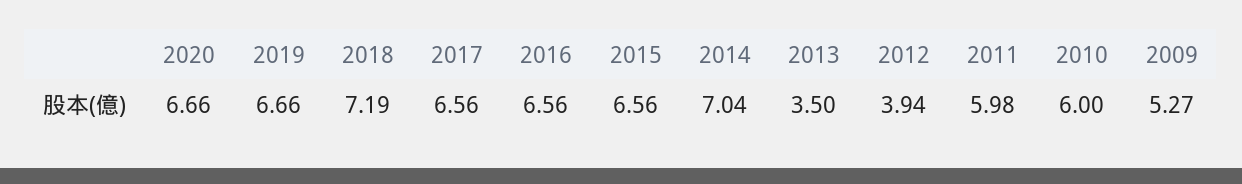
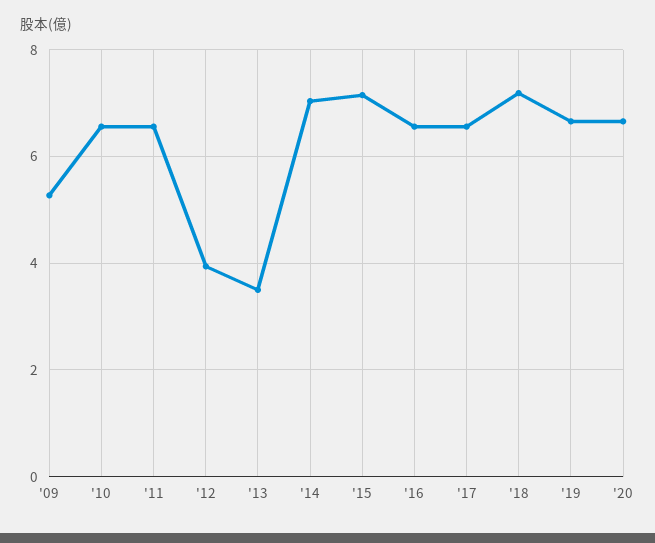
2015: 6.56 -> 7.2
2011: 5.98 -> 6.6
2010: 6 -> 6.6

